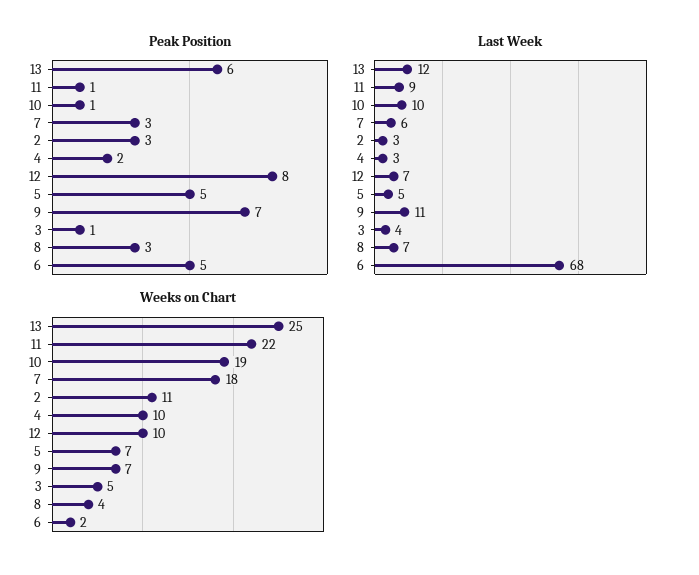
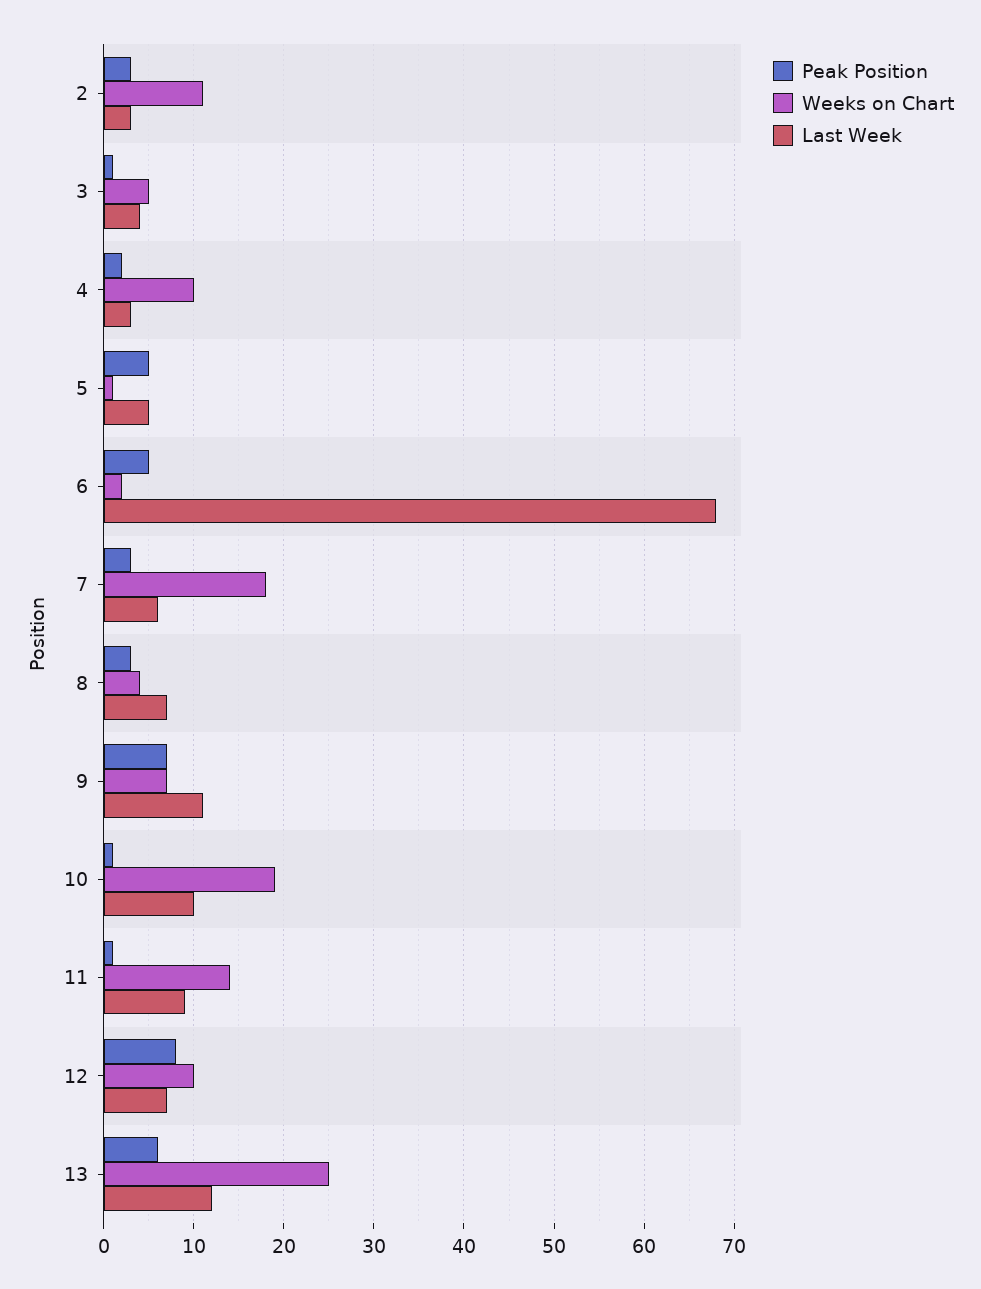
Weeks on Chart, 11: 22 -> 14
Weeks on Chart, 5: 7 -> 1

